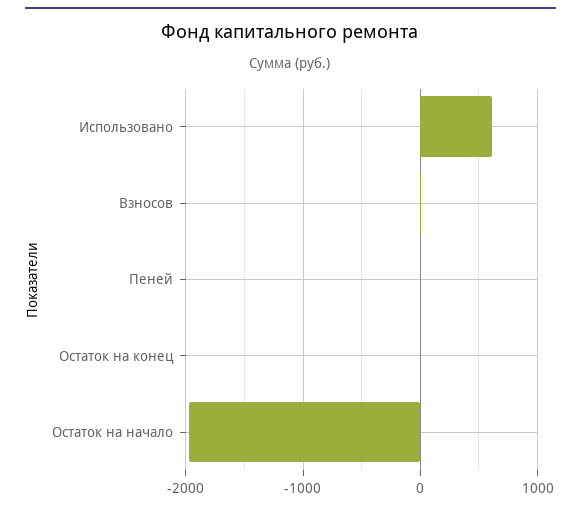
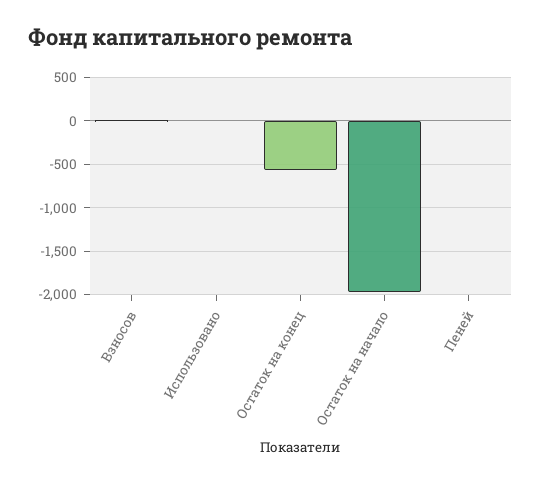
Использовано: 600 -> 0
Остаток на конец: 0 -> -600

